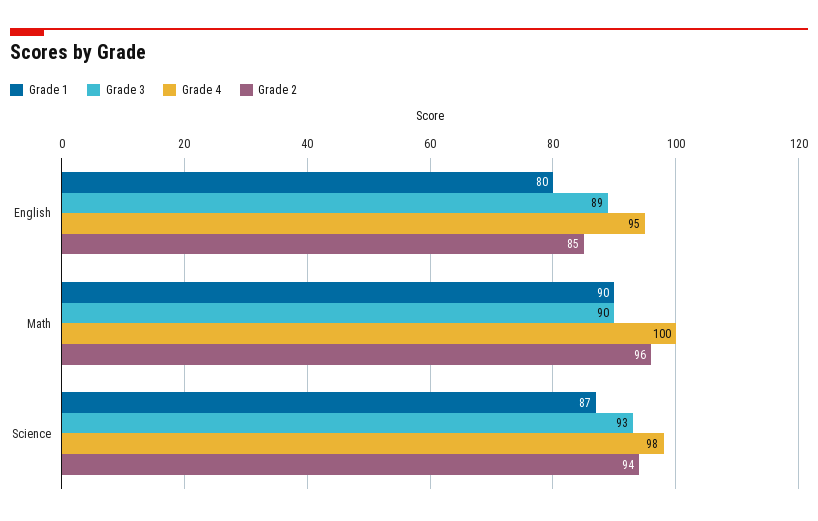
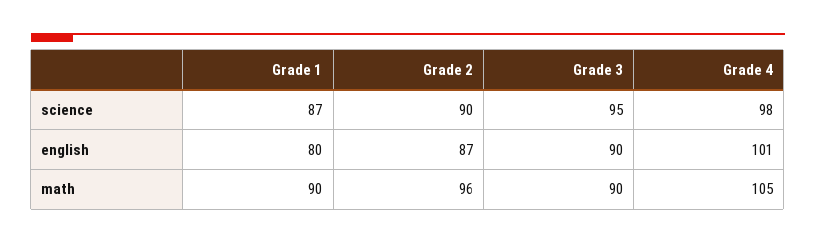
Grade 3, English: 89 -> 90
Grade 4, English: 95 -> 101
Grade 2, English: 85 -> 87
Grade 4, Math: 100 -> 105
Grade 3, Science: 93 -> 95
Grade 2, Science: 94 -> 90

